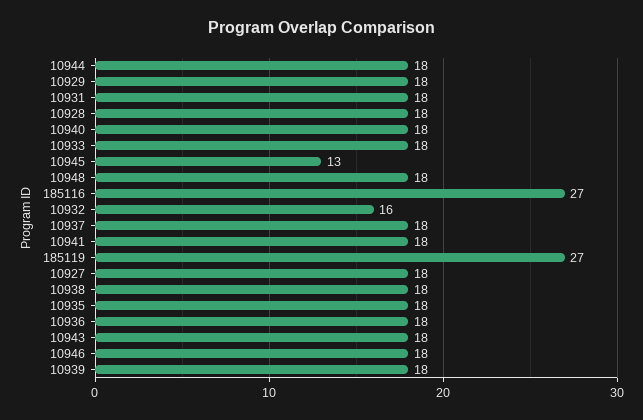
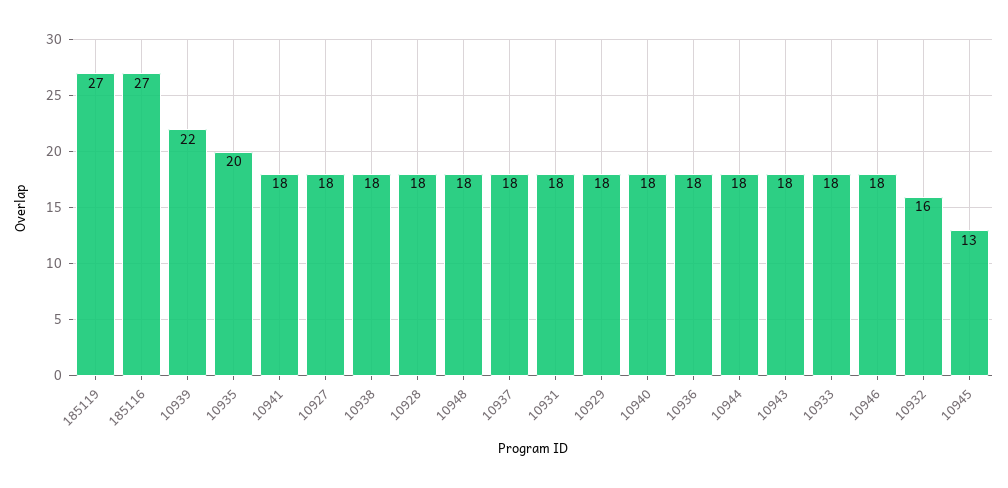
10935: 18 -> 20
10939: 18 -> 22

